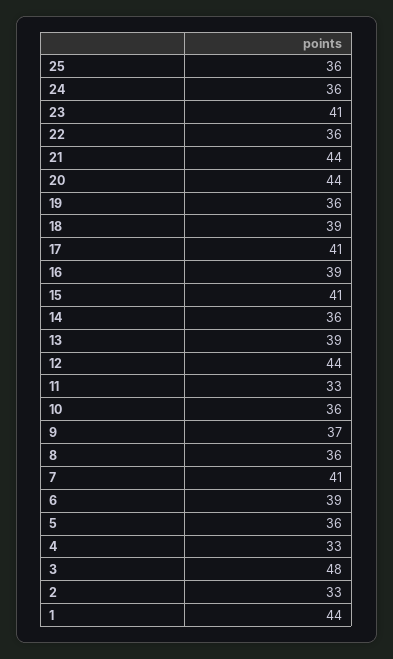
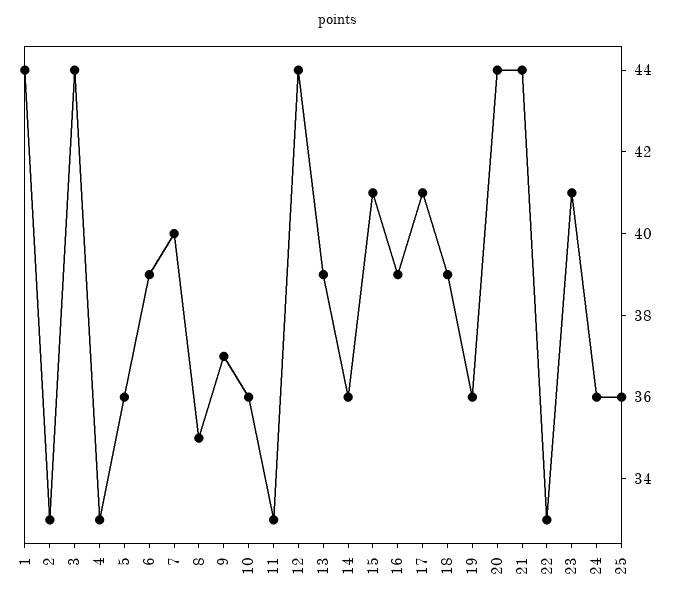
22: 36 -> 33
8: 36 -> 35
7: 41 -> 40
3: 48 -> 44

